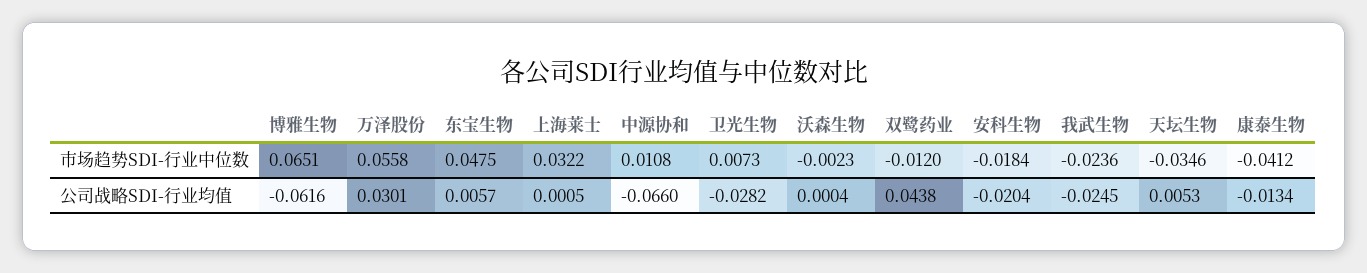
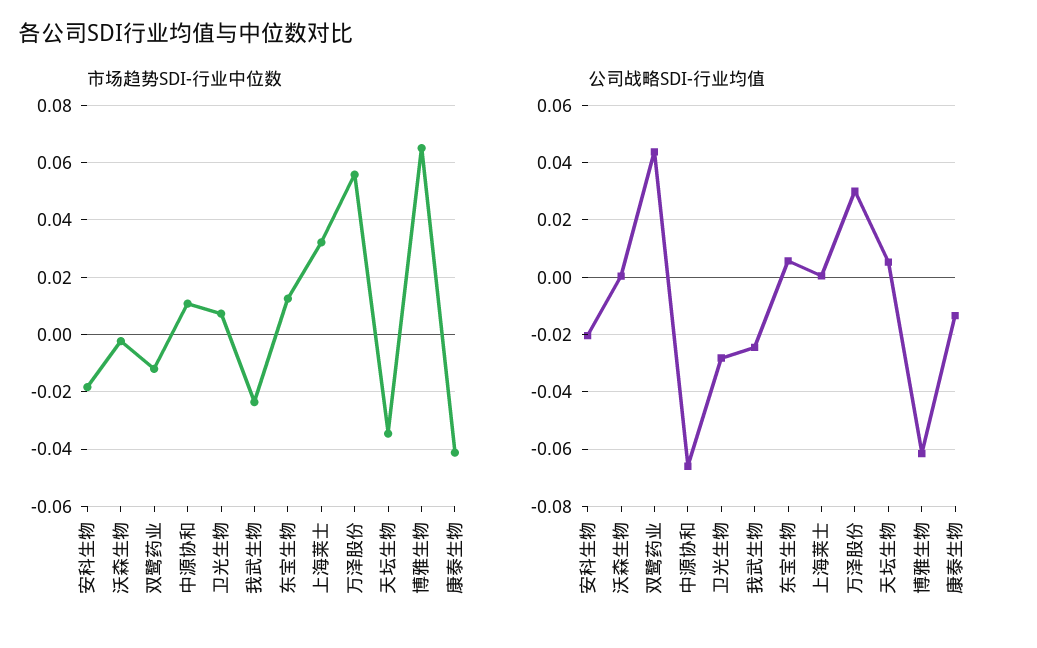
市场趋势SDI-行业中位数, 东宝生物: 0.0475 -> 0.0125

